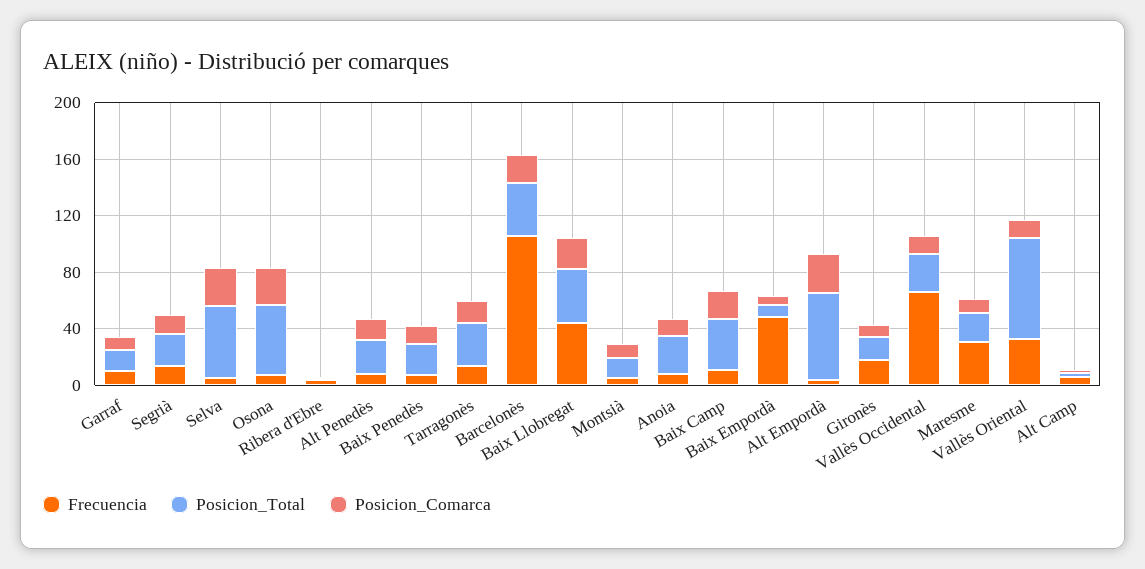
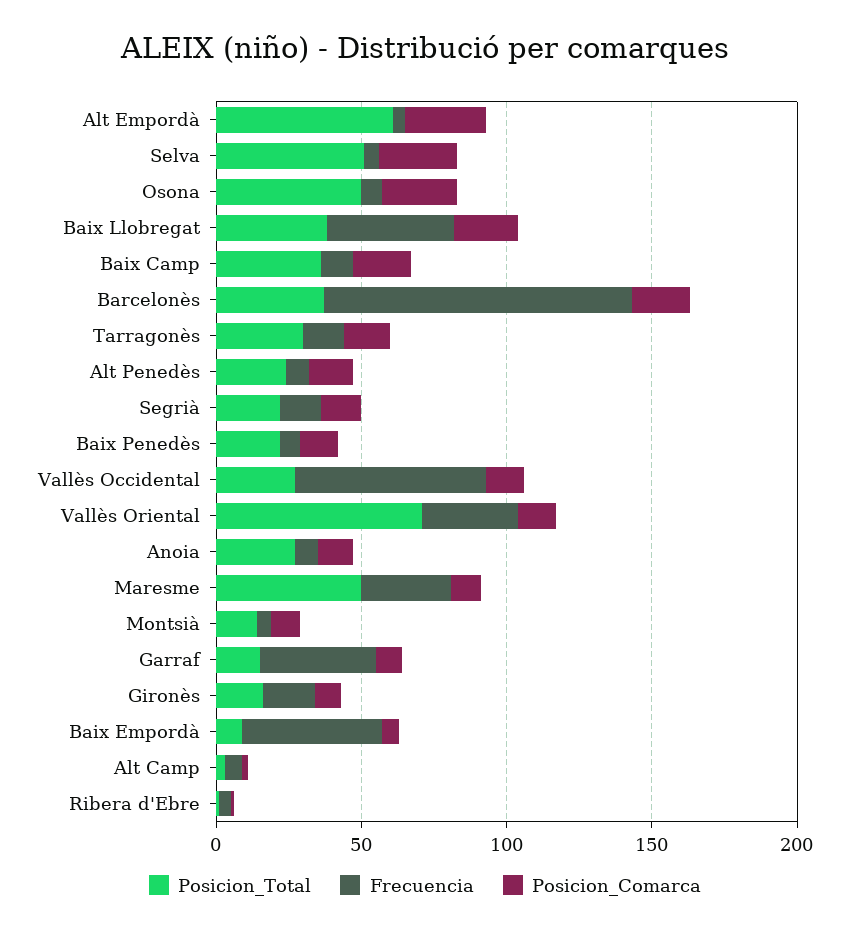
Frecuencia, Garraf: 10 -> 40
Posicion_Total, Maresme: 20 -> 50

